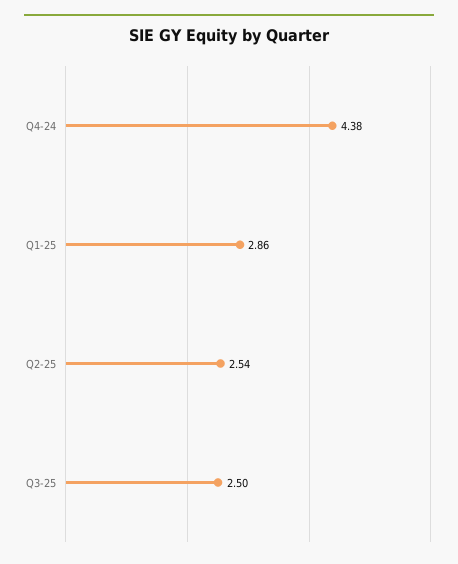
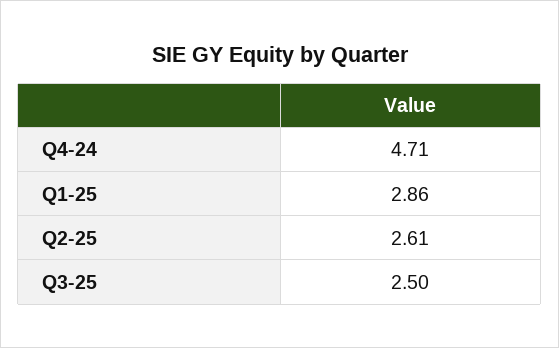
Q4-24: 4.38 -> 4.71
Q2-25: 2.54 -> 2.61

